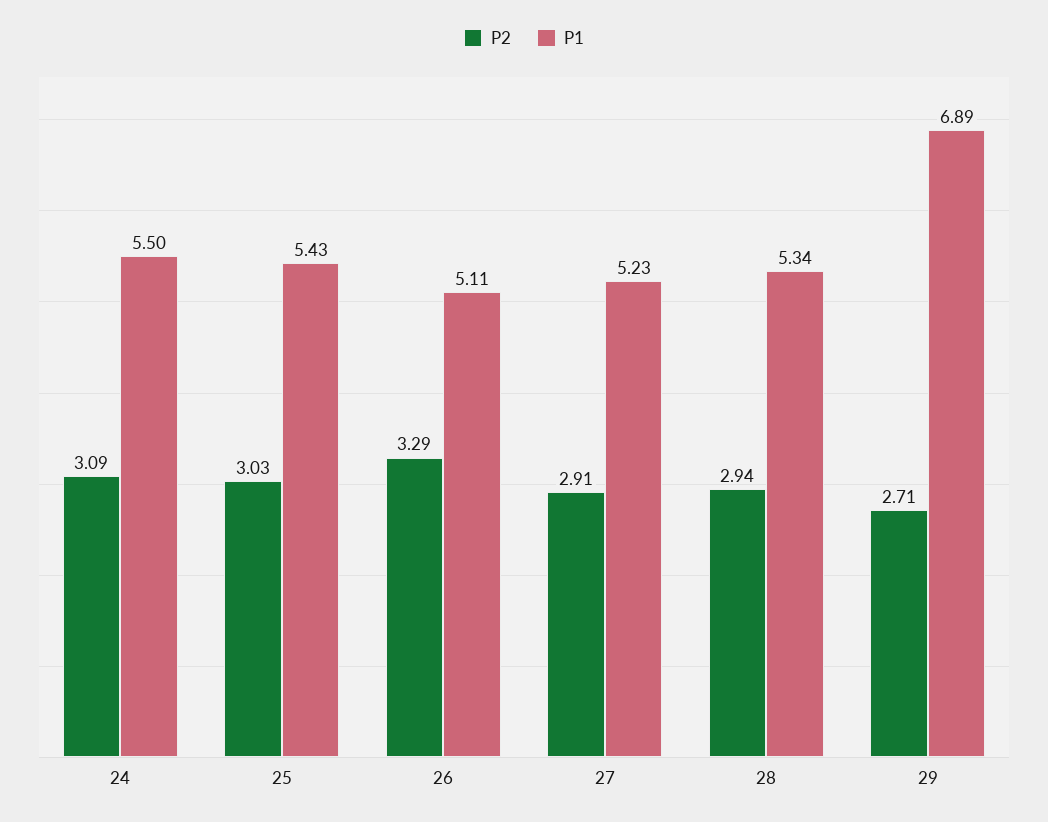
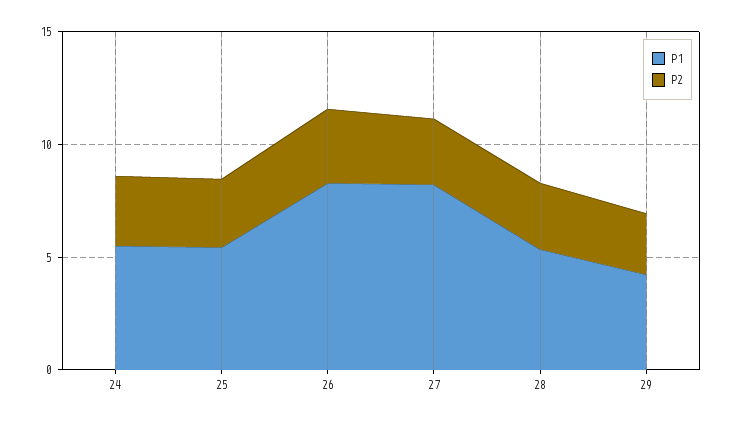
P1, 26: 5.11 -> 8
P1, 27: 5.23 -> 8
P1, 29: 6.89 -> 4

